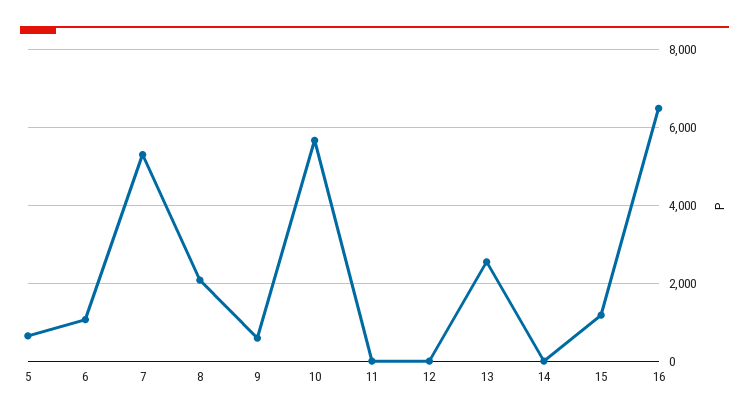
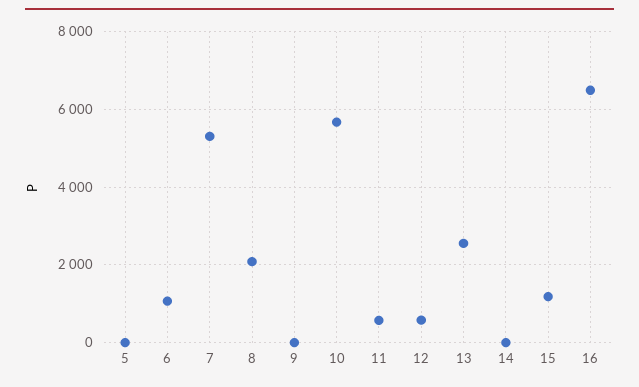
5: 600 -> 0
9: 600 -> 0
11: 0 -> 600
12: 0 -> 600

